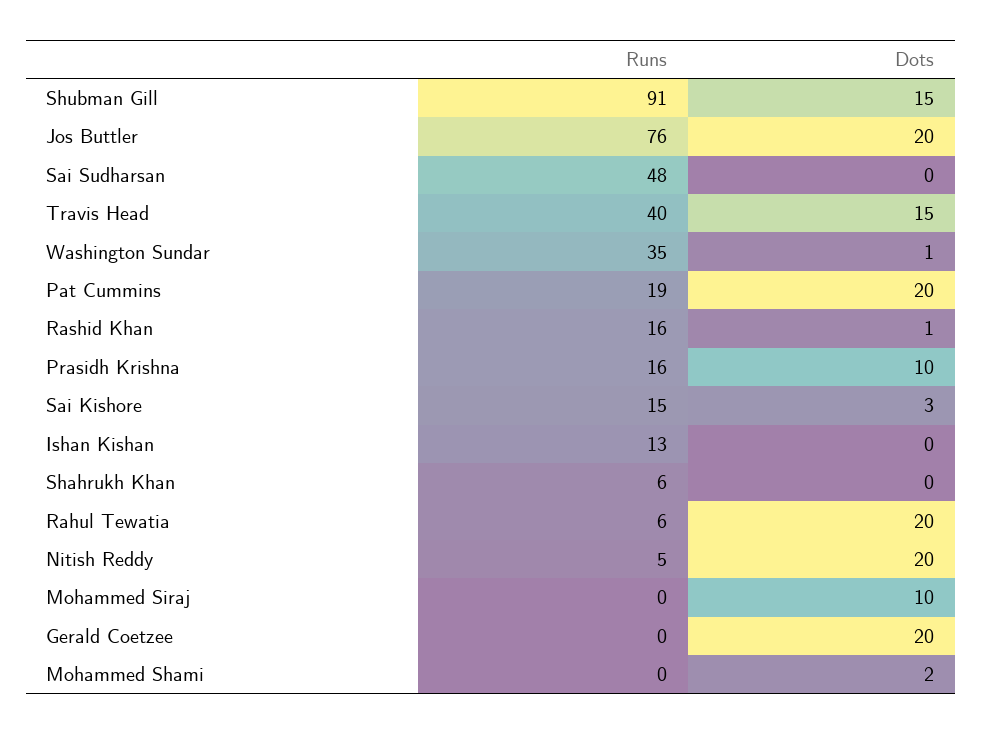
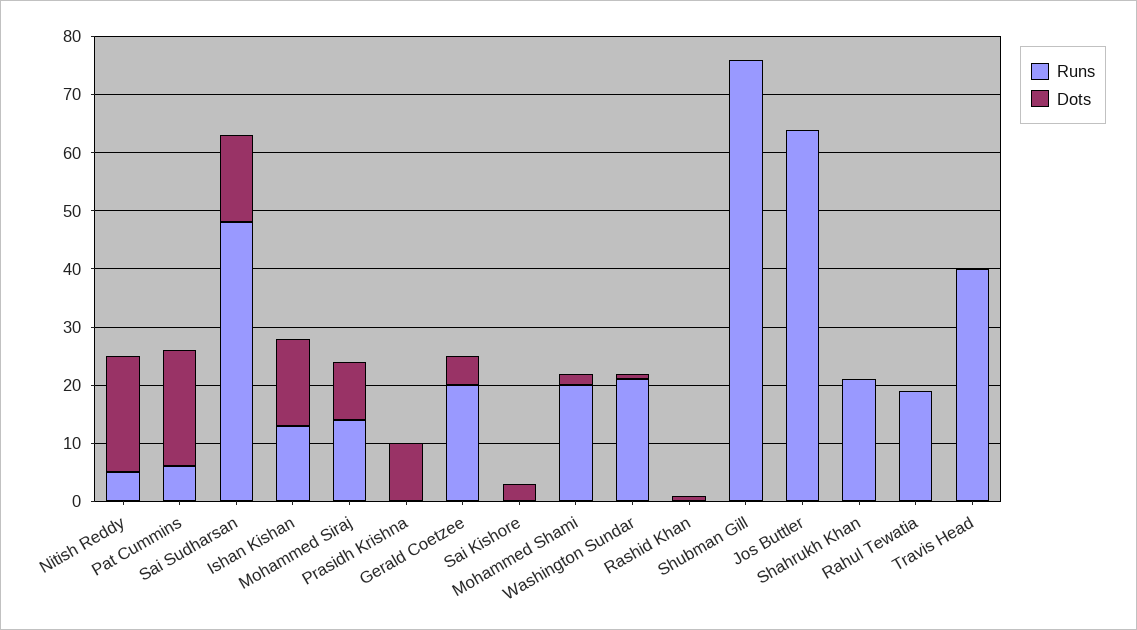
Runs, Shubman Gill: 91 -> 75
Dots, Shubman Gill: 15 -> 0
Runs, Jos Buttler: 76 -> 65
Dots, Jos Buttler: 20 -> 0
Dots, Sai Sudharsan: 0 -> 15
Dots, Travis Head: 15 -> 0
Runs, Washington Sundar: 35 -> 20
Runs, Pat Cummins: 19 -> 5
Runs, Rashid Khan: 16 -> 0
Runs, Prasidh Krishna: 16 -> 0
Runs, Sai Kishore: 15 -> 0
Dots, Ishan Kishan: 0 -> 15
Runs, Shahrukh Khan: 6 -> 20
Runs, Rahul Tewatia: 6 -> 20
Dots, Rahul Tewatia: 20 -> 0
Runs, Mohammed Siraj: 0 -> 15
Runs, Gerald Coetzee: 0 -> 20
Dots, Gerald Coetzee: 20 -> 5
Runs, Mohammed Shami: 0 -> 20

